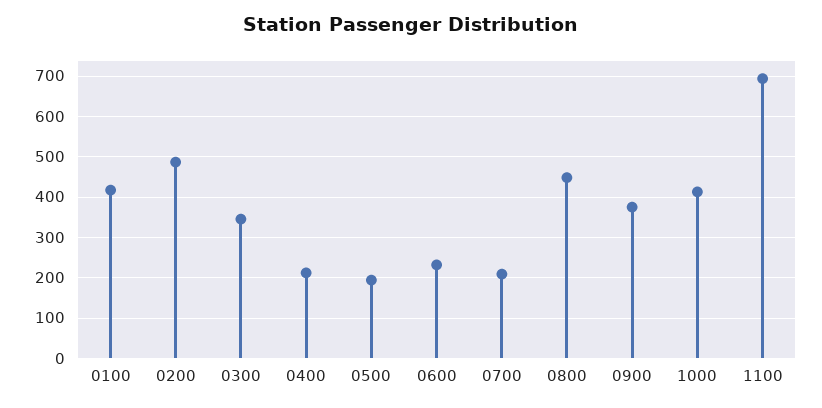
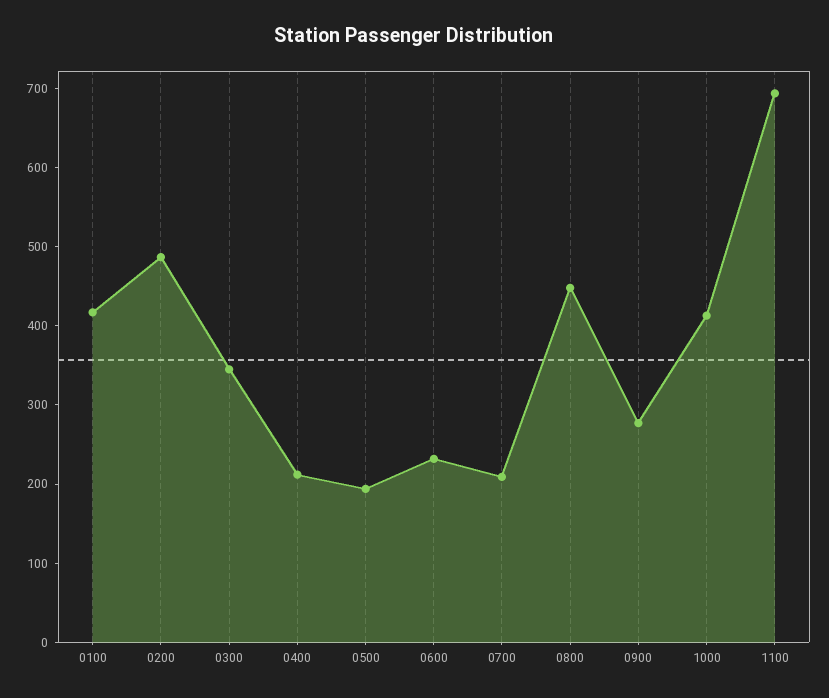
0900: 380 -> 280

